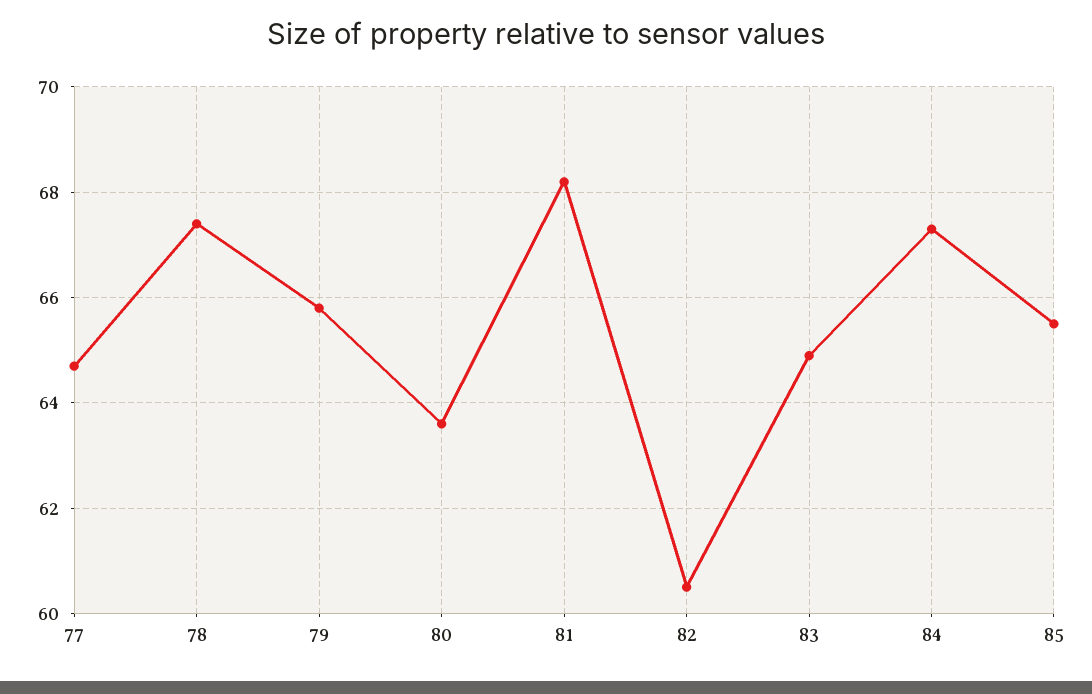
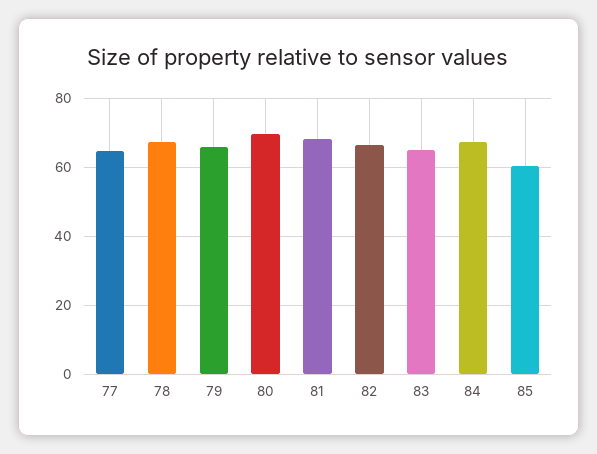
80: 63.5 -> 70
82: 60.5 -> 66
85: 65.5 -> 60

